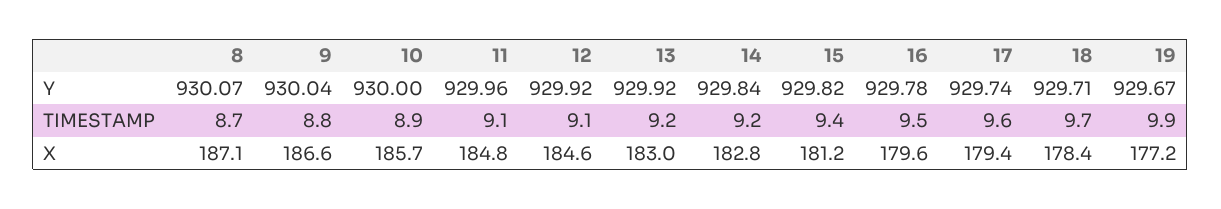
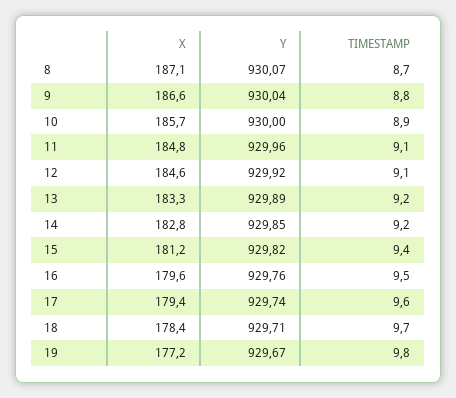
13, Y: 929.92 -> 929.89
14, Y: 929.84 -> 929.85
16, Y: 929.78 -> 929.76
19, TIMESTAMP: 9.9 -> 9.8
13, X: 183 -> 183.3

